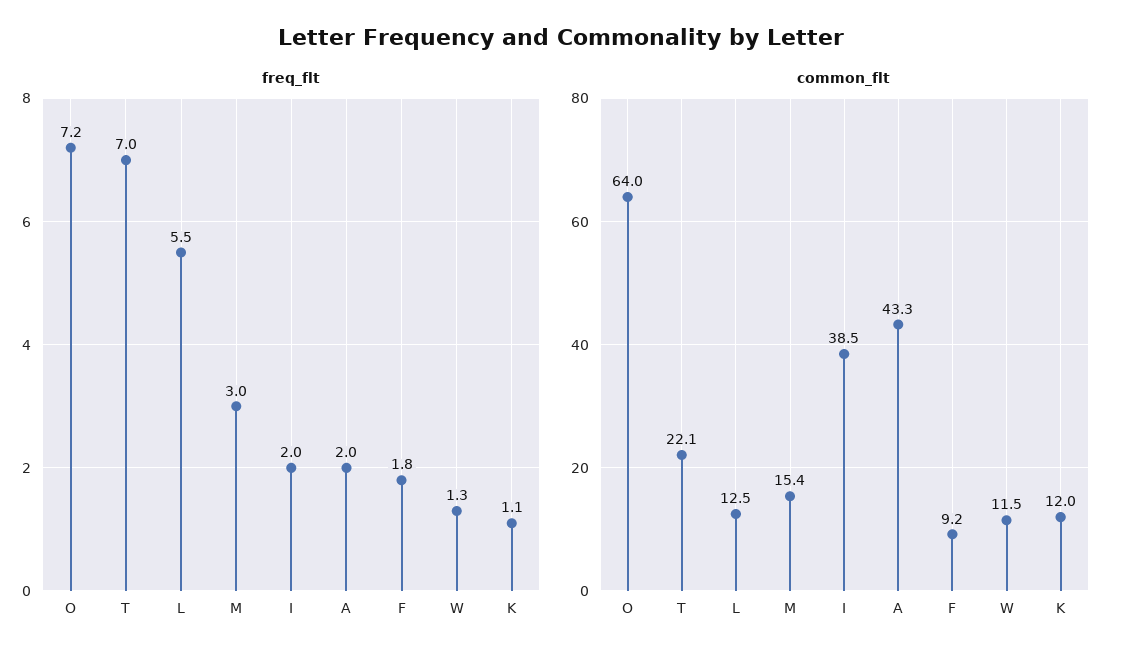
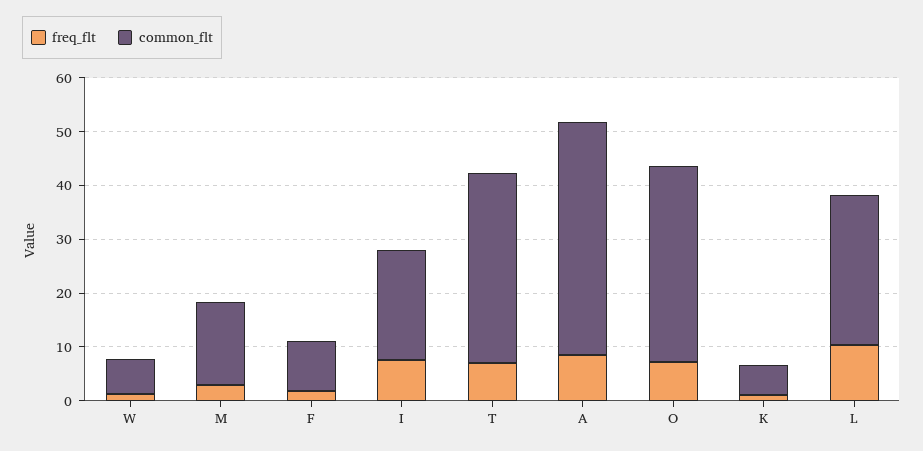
freq_flt, L: 5.5 -> 10
freq_flt, I: 2 -> 8
freq_flt, A: 2 -> 8
common_flt, O: 64 -> 36
common_flt, T: 22.1 -> 36
common_flt, L: 12.5 -> 28
common_flt, I: 38.5 -> 20
common_flt, W: 11.5 -> 6
common_flt, K: 12 -> 6

